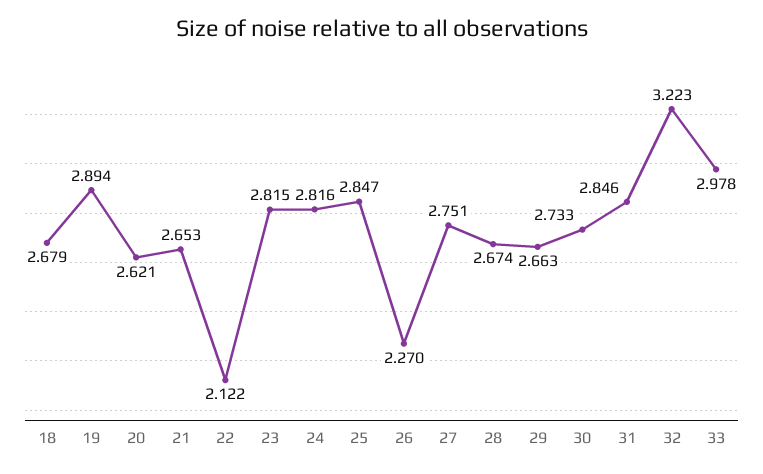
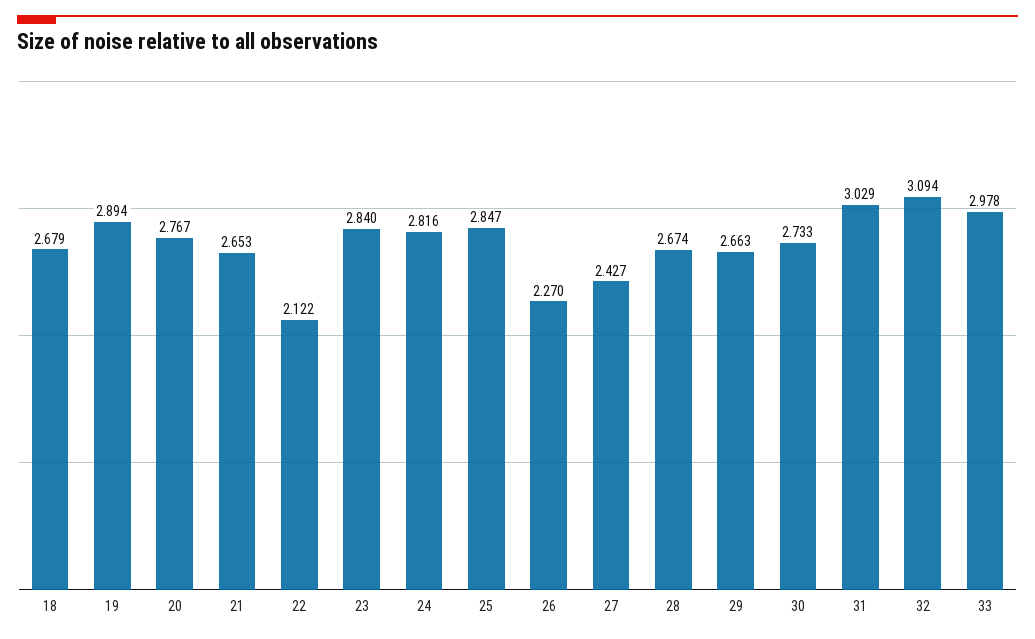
20: 2.621 -> 2.767
23: 2.815 -> 2.84
27: 2.751 -> 2.427
31: 2.846 -> 3.029
32: 3.223 -> 3.094

